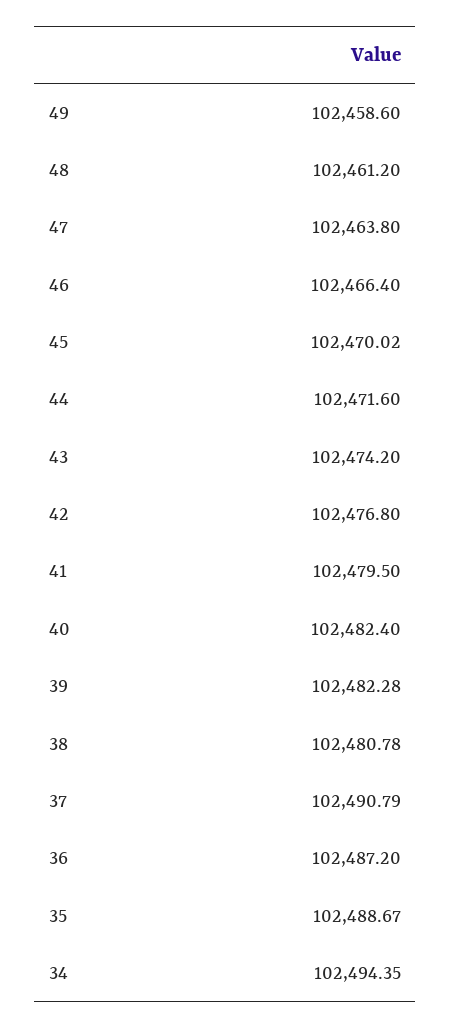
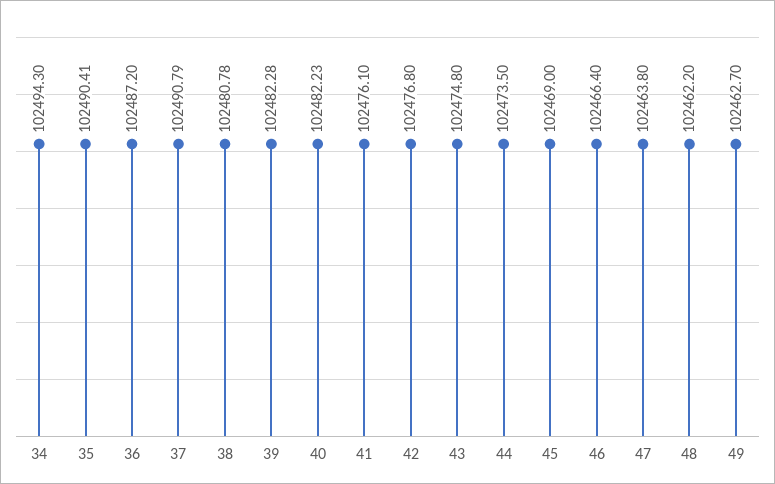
49: 102458.6 -> 102462.7
48: 102461.2 -> 102462.2
45: 102470.02 -> 102469
44: 102471.6 -> 102473.5
43: 102474.2 -> 102474.8
41: 102479.5 -> 102476.1
40: 102482.4 -> 102482.23
35: 102488.67 -> 102490.41
34: 102494.35 -> 102494.3

